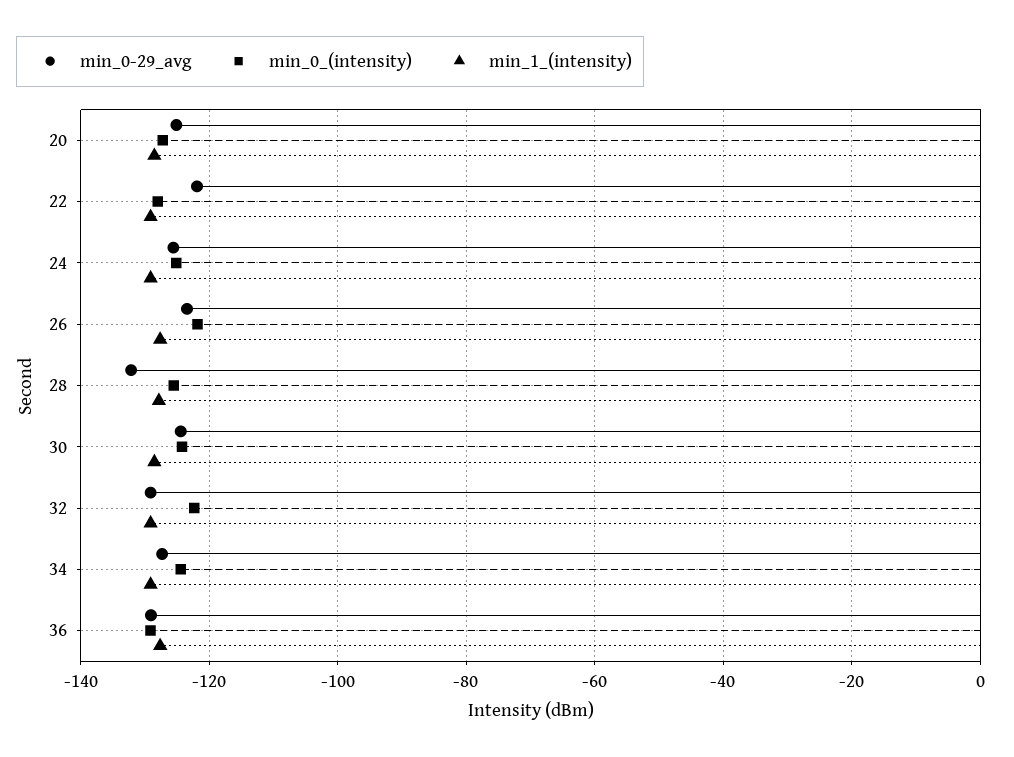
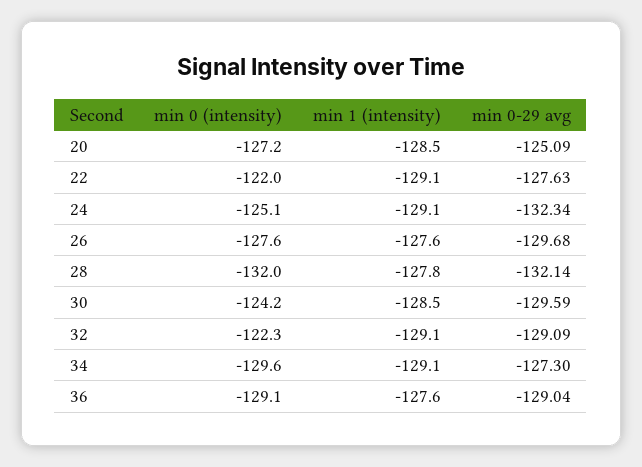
min_0-29_avg, 22: -122 -> -127.63
min_0_(intensity), 22: -128 -> -122
min_0-29_avg, 24: -126 -> -132.34
min_0-29_avg, 26: -124 -> -129.68
min_0_(intensity), 26: -122 -> -127.6
min_0_(intensity), 28: -126 -> -132
min_0-29_avg, 30: -124 -> -129.59
min_0_(intensity), 34: -124 -> -129.6

